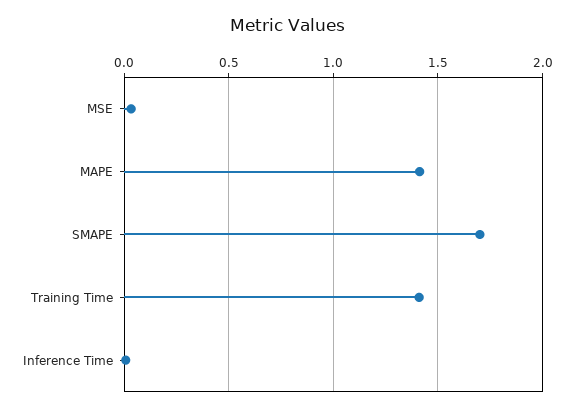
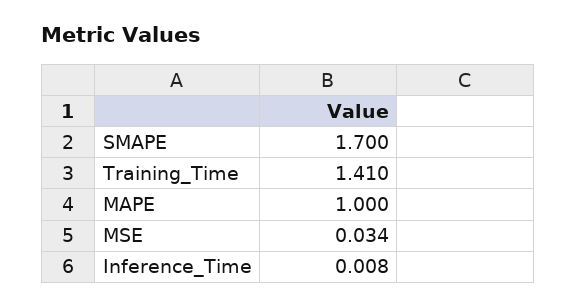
MAPE: 1.4 -> 1

